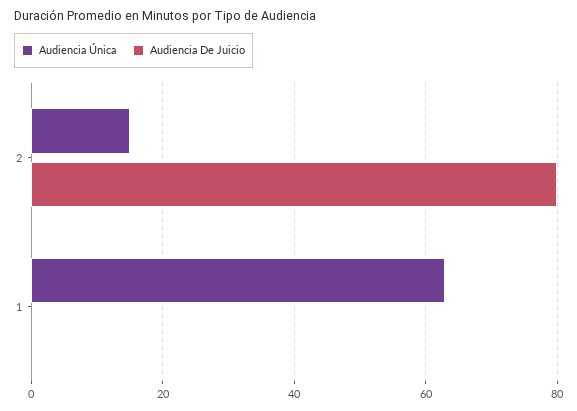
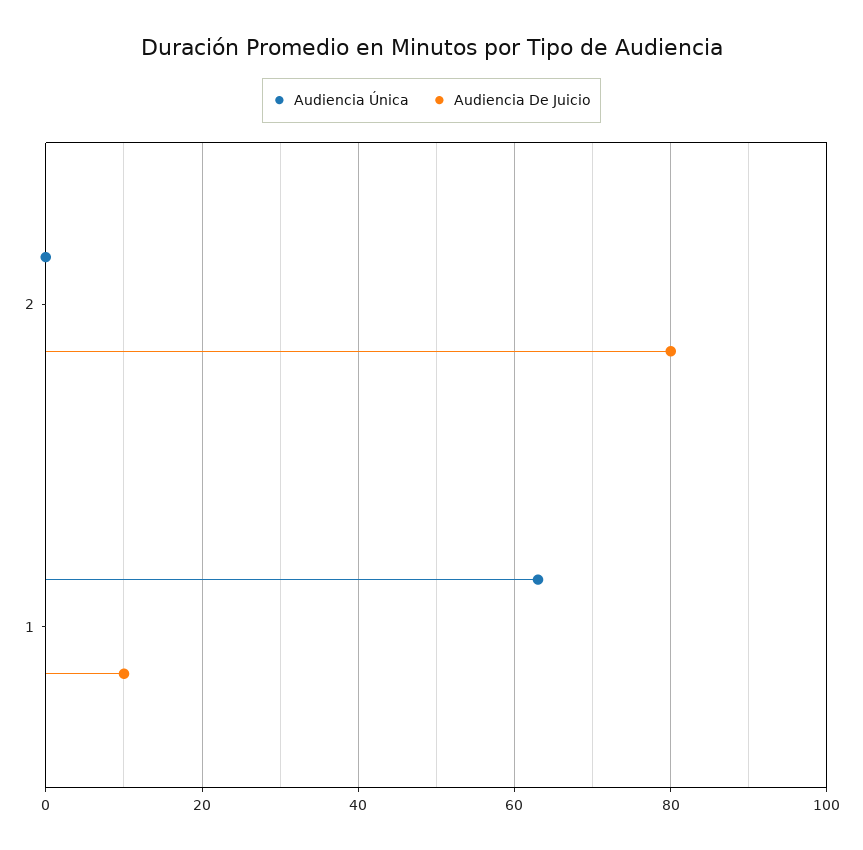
Audiencia Única, 2: 15 -> 0
Audiencia De Juicio, 1: 0 -> 10

